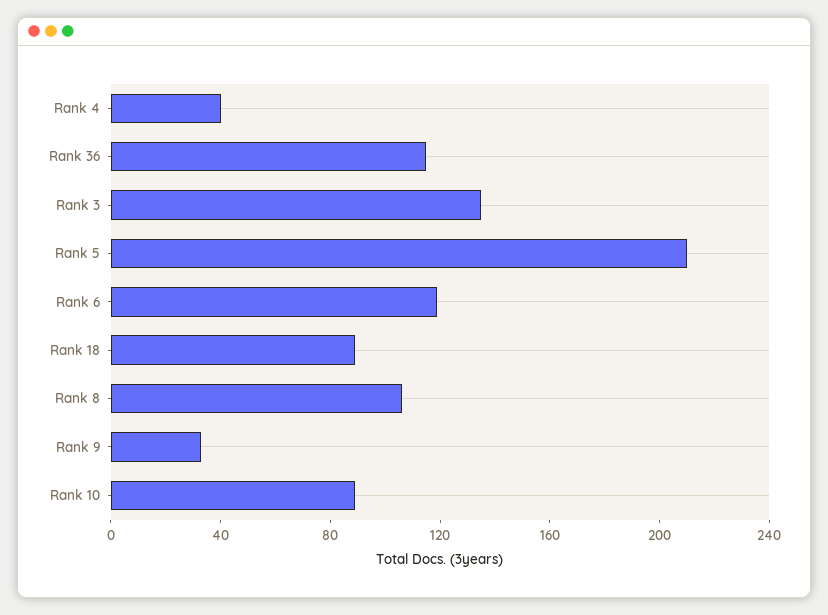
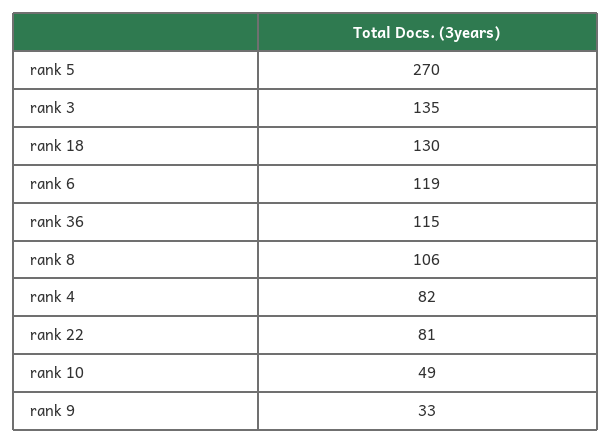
Rank 4: 40 -> 82
Rank 5: 210 -> 270
Rank 18: 90 -> 130
Rank 10: 90 -> 49
rank 22: none -> 81

